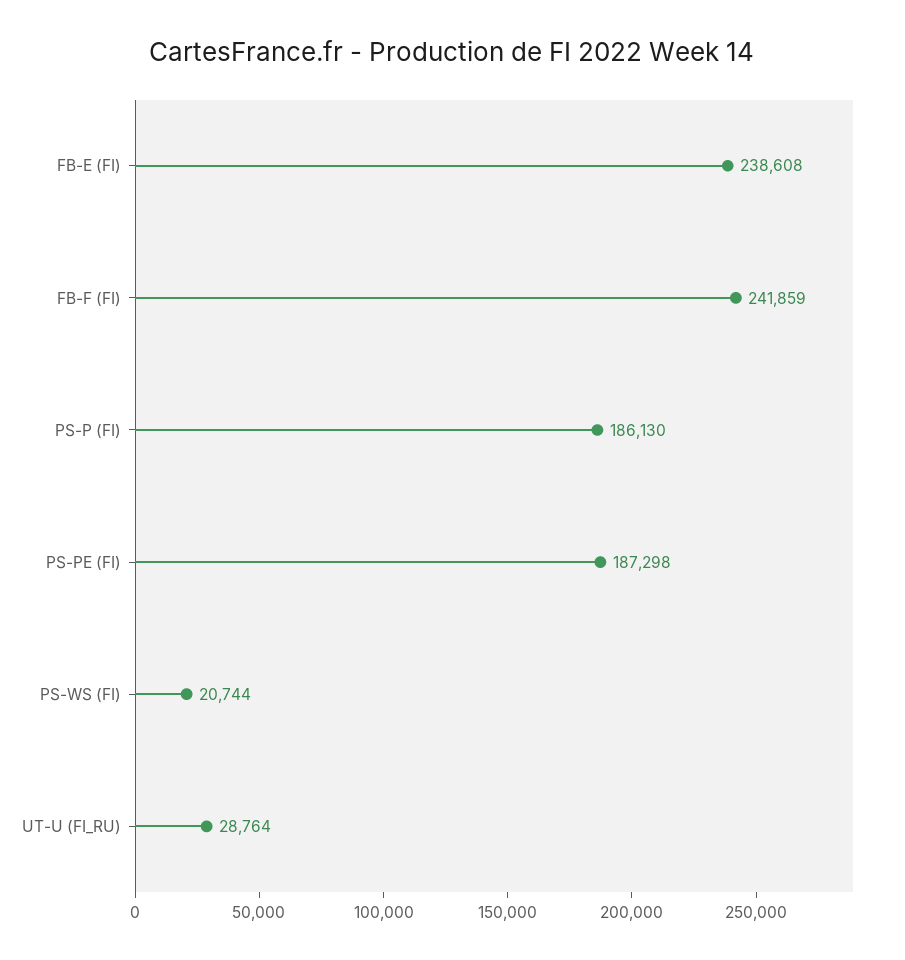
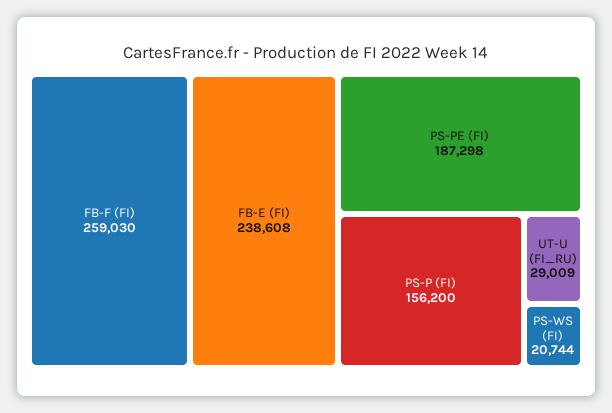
FB-F (FI): 241859 -> 259030
PS-P (FI): 186130 -> 156200
UT-U (FI_RU): 28764 -> 29009

